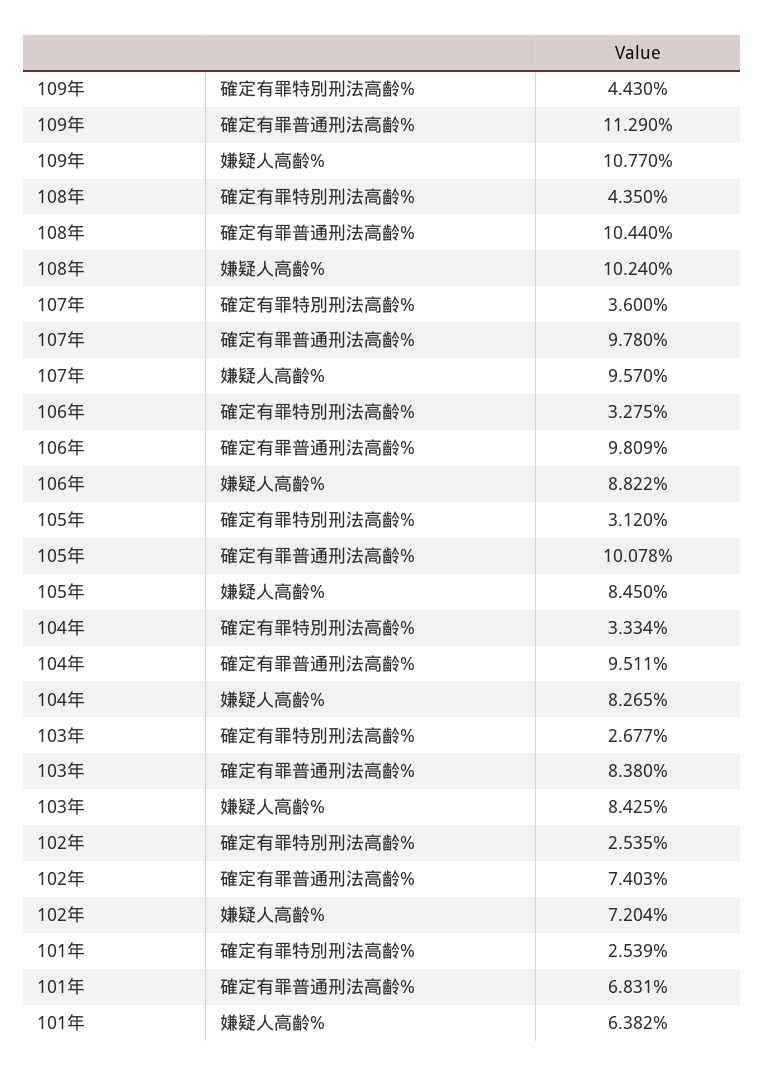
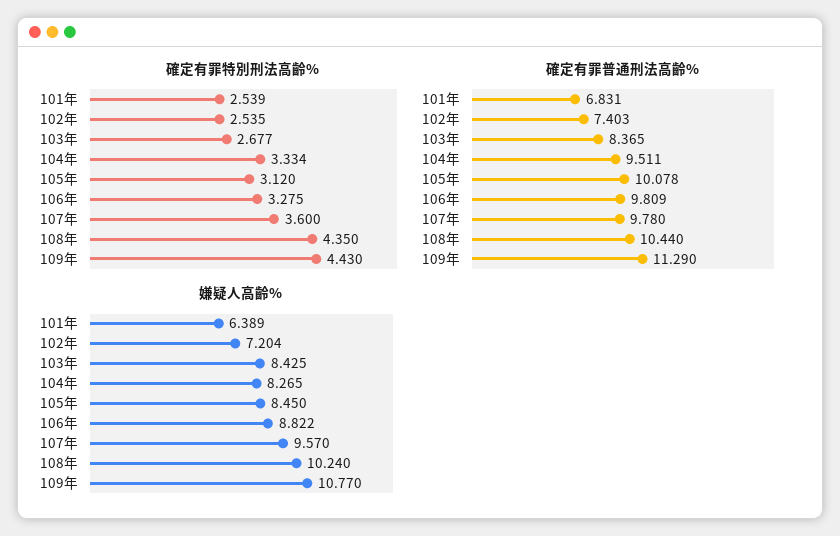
確定有罪普通刑法高齡%, 103年: 8.38 -> 8.365
嫌疑人高齡%, 101年: 6.382 -> 6.389

